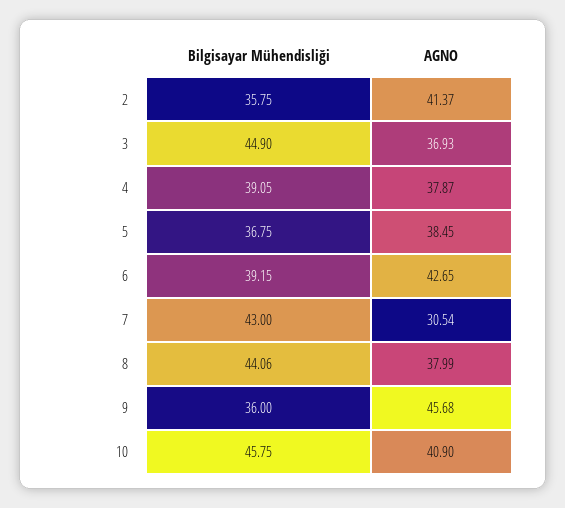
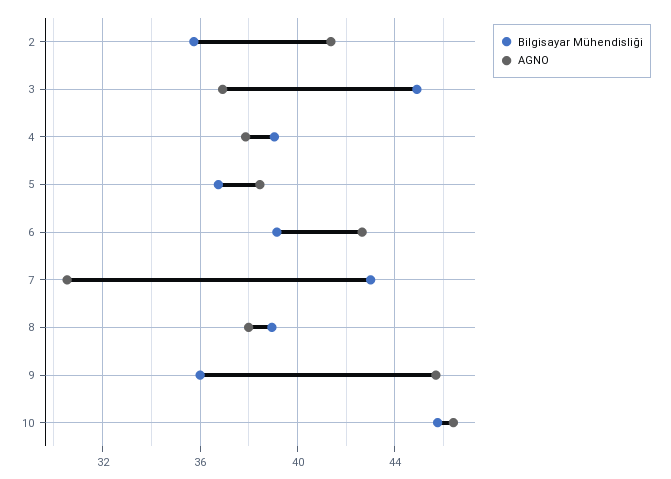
Bilgisayar Mühendisliği, 8: 44.06 -> 39
AGNO, 10: 40.9 -> 46.5

